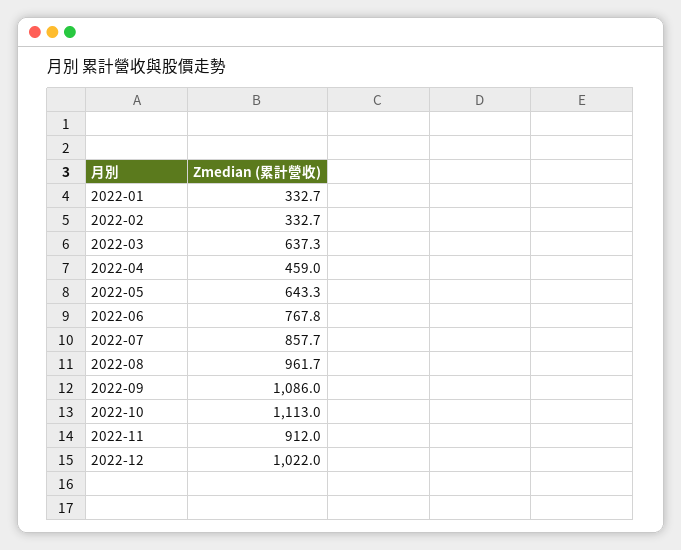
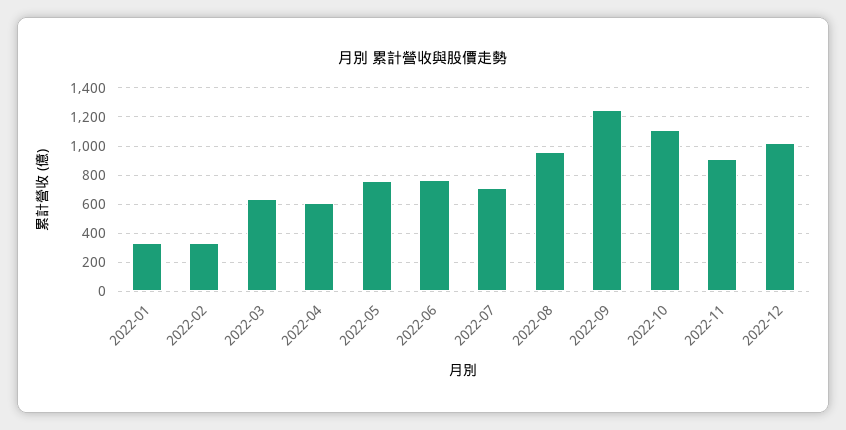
2022-04: 459 -> 600
2022-05: 643.3 -> 750
2022-07: 857.7 -> 700
2022-09: 1086 -> 1250

